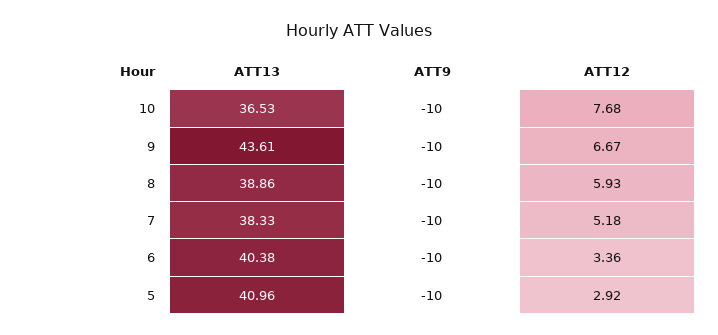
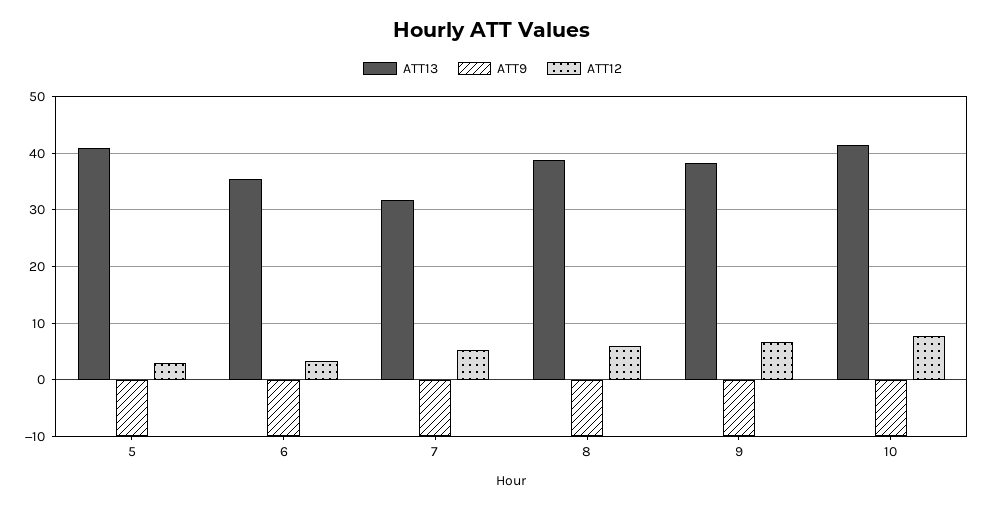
ATT13, 10: 36.53 -> 42
ATT13, 9: 43.61 -> 38
ATT13, 7: 38.33 -> 32
ATT13, 6: 40.38 -> 36

